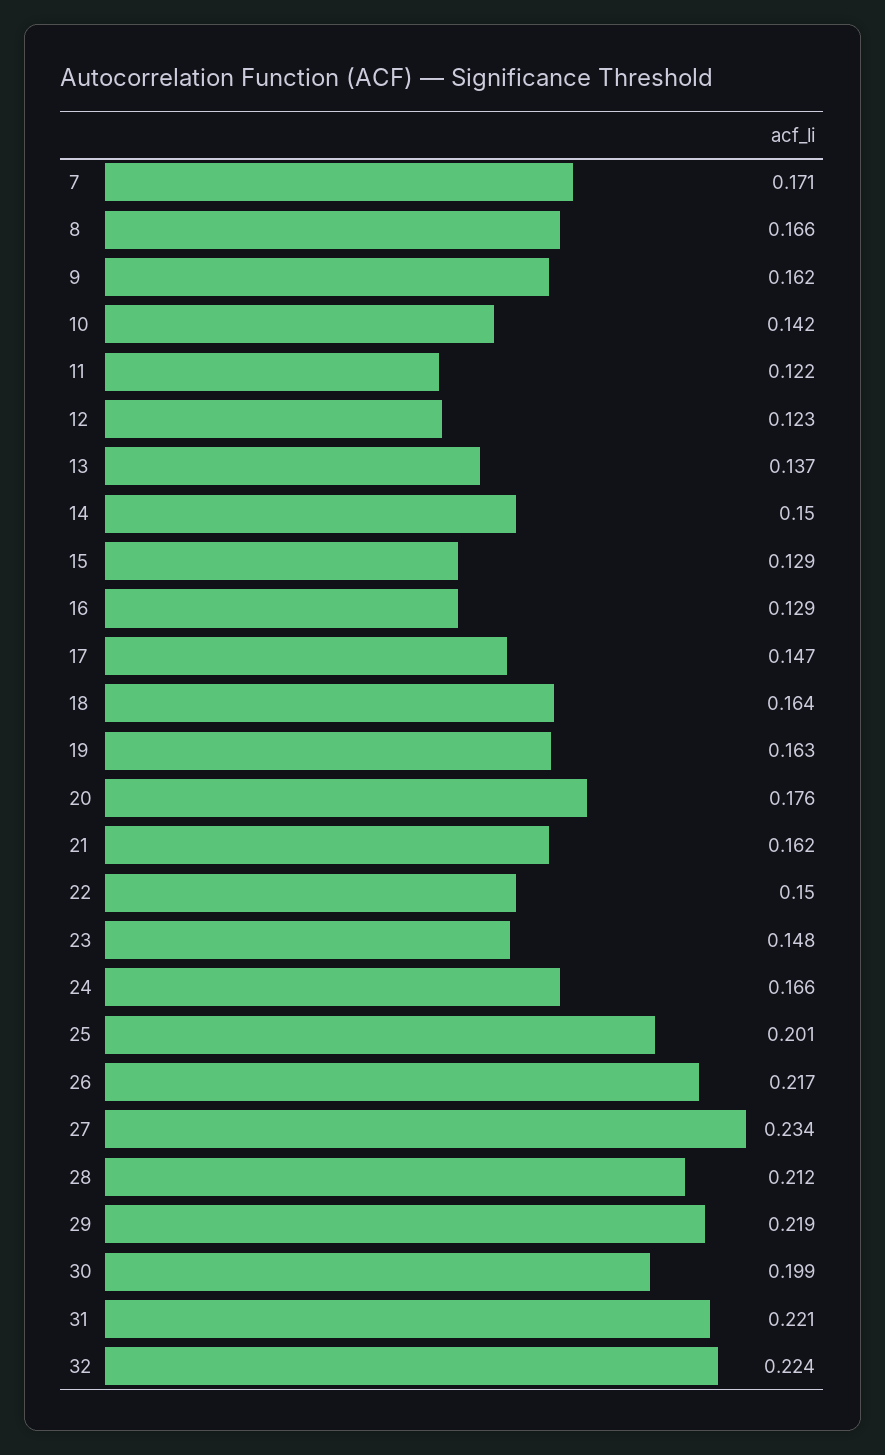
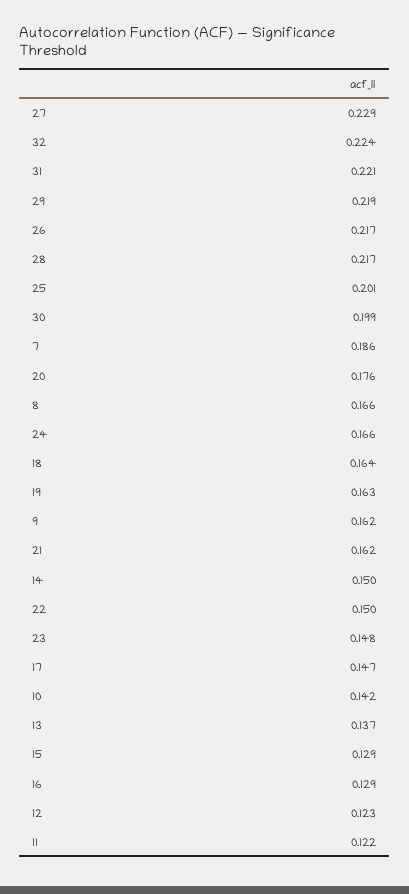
7: 0.171 -> 0.186
27: 0.234 -> 0.229
28: 0.212 -> 0.217

